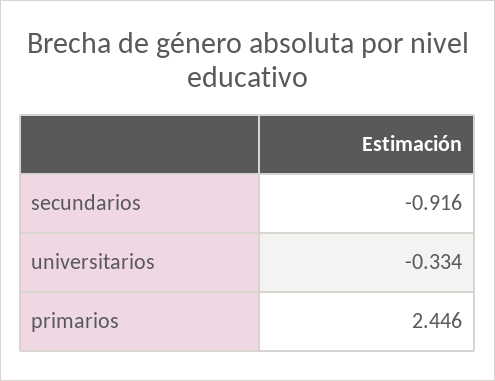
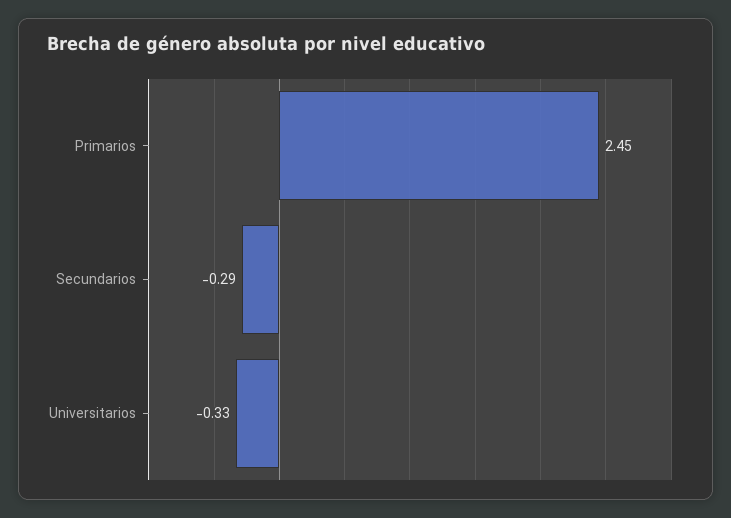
secundarios: -0.916 -> -0.29

